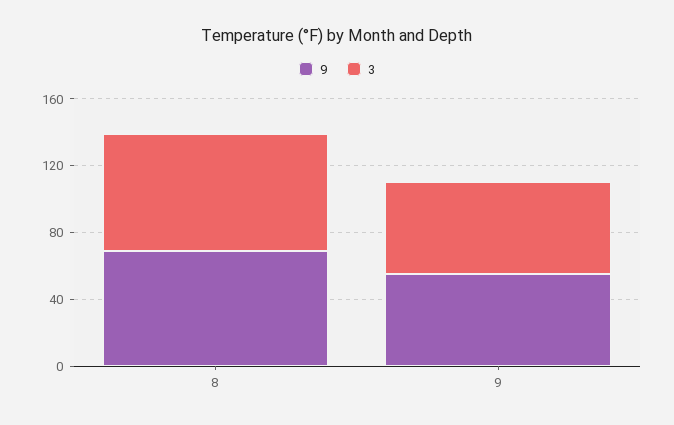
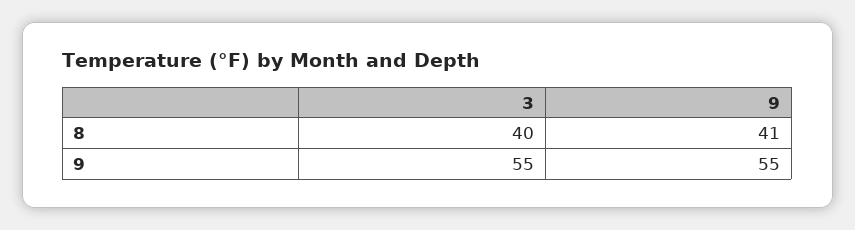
9, 8: 70 -> 41
3, 8: 70 -> 40

